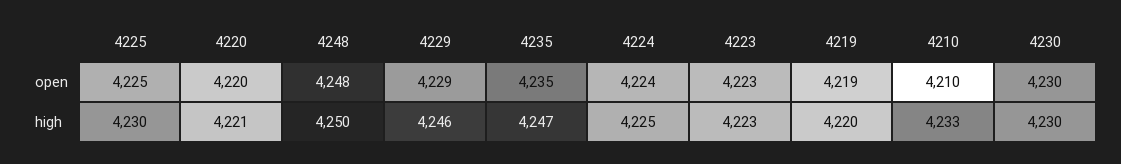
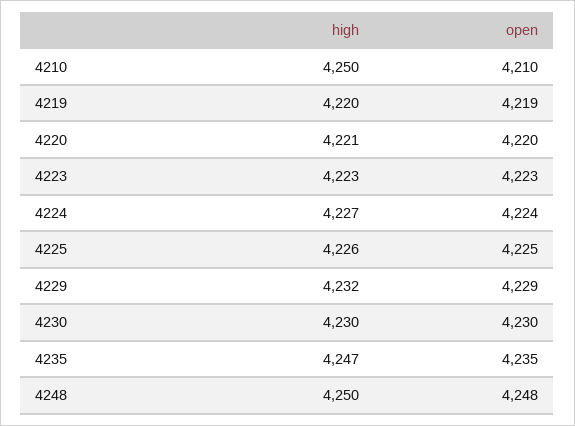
4225, high: 4230 -> 4226
4229, high: 4246 -> 4232
4224, high: 4225 -> 4227
4210, high: 4233 -> 4250

